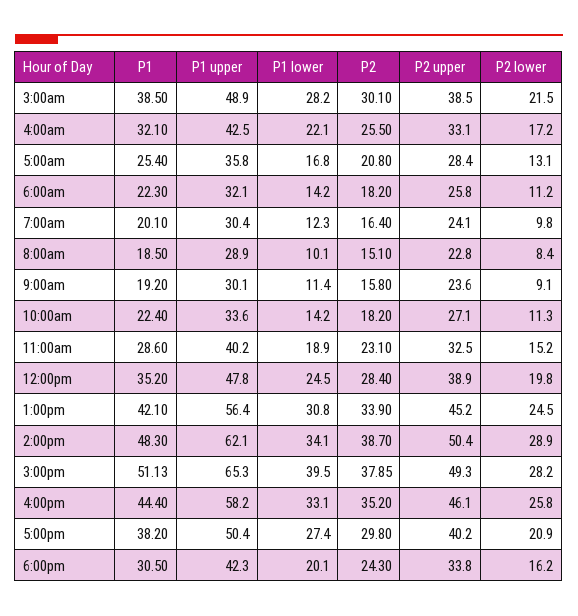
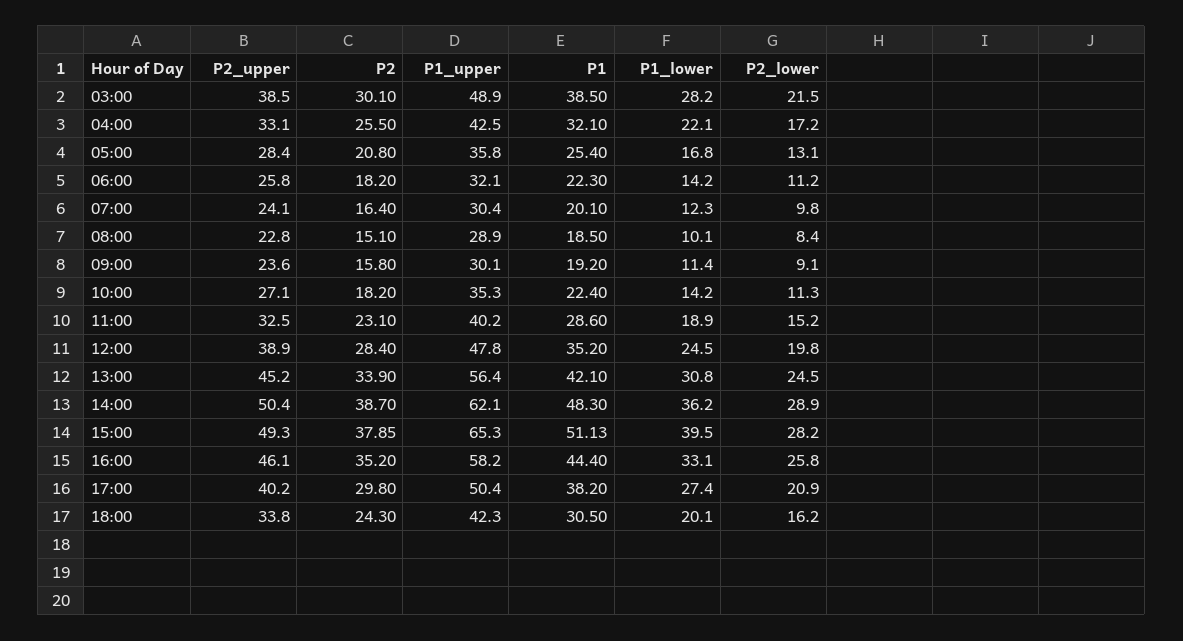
P1 upper, 10:00am: 33.6 -> 35.3
P1 lower, 2:00pm: 34.1 -> 36.2

